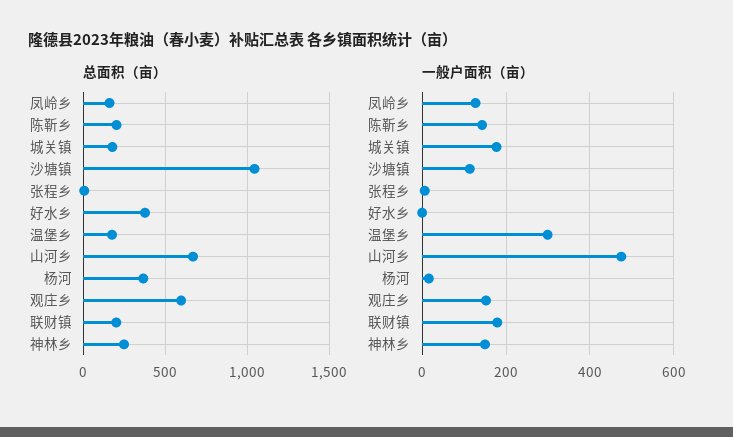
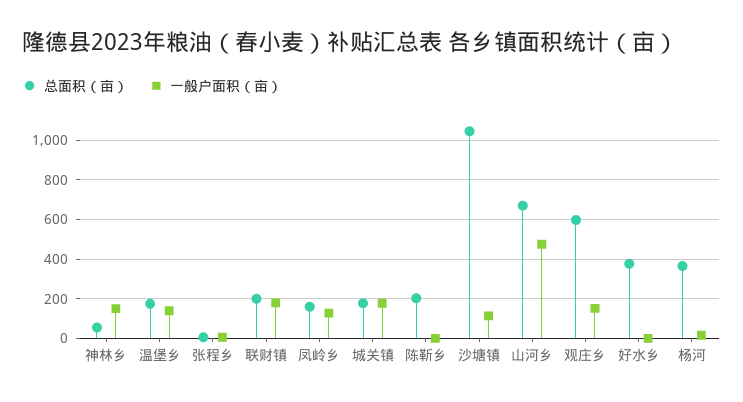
总面积（亩）, 神林乡: 250 -> 50
一般户面积（亩）, 陈靳乡: 140 -> 0
一般户面积（亩）, 温堡乡: 300 -> 150

